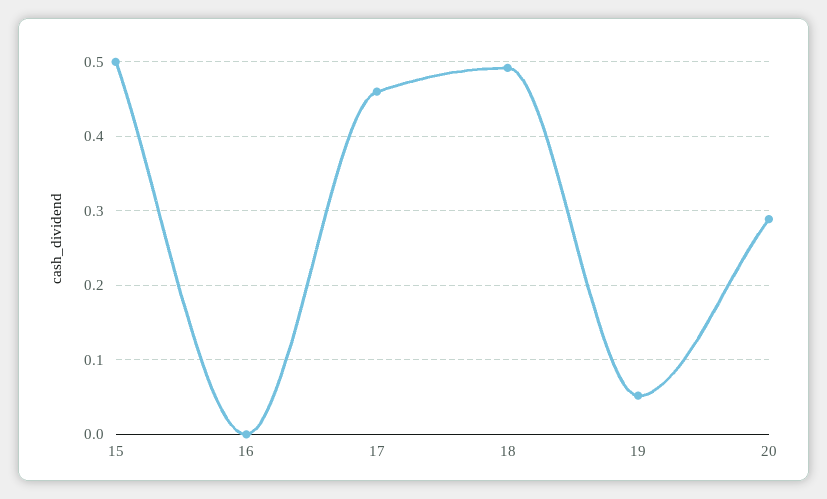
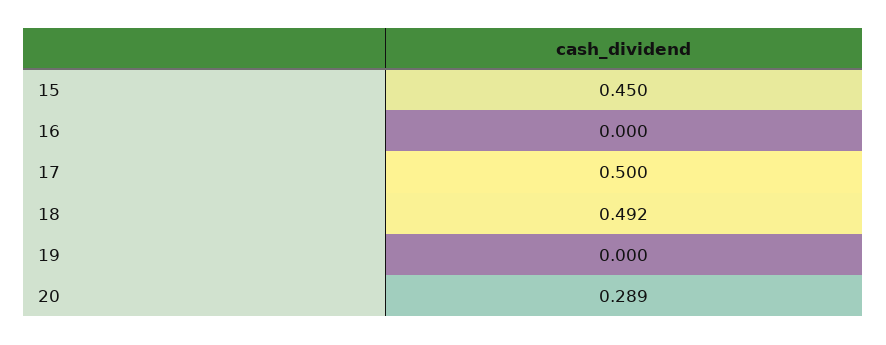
15: 0.5 -> 0.45
17: 0.46 -> 0.5
19: 0.05 -> 0

